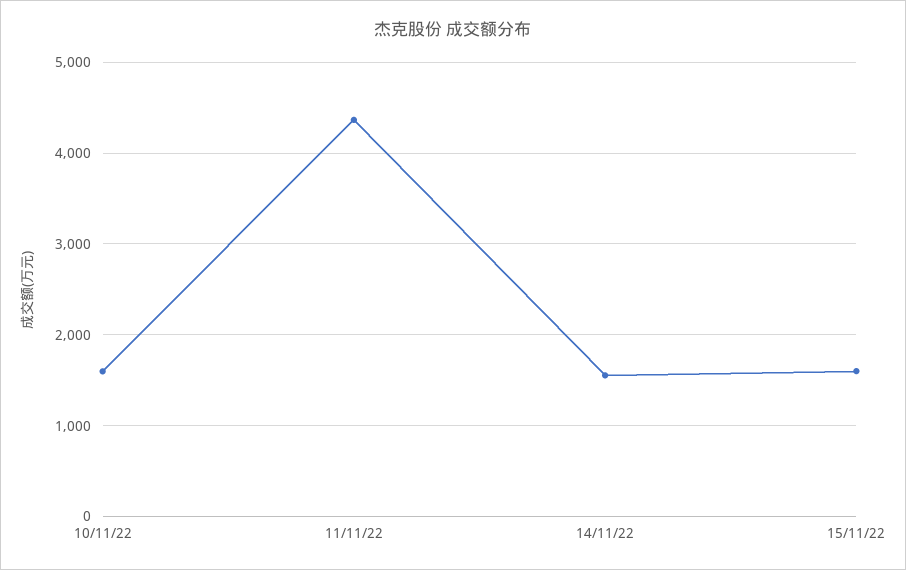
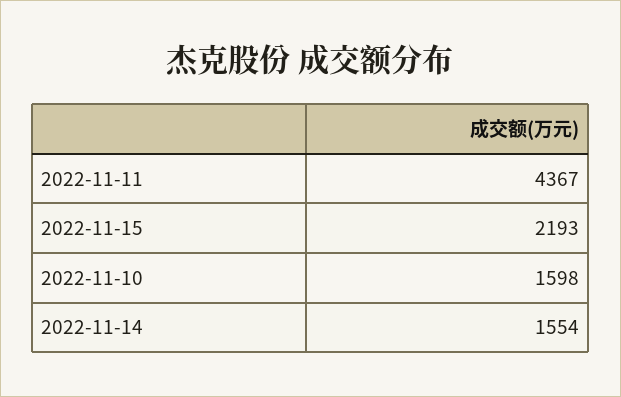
15/11/22: 1600 -> 2193

